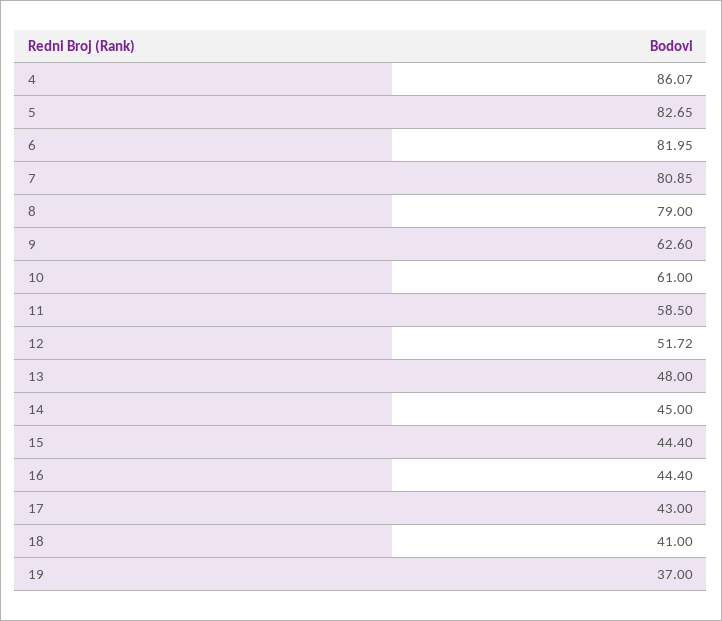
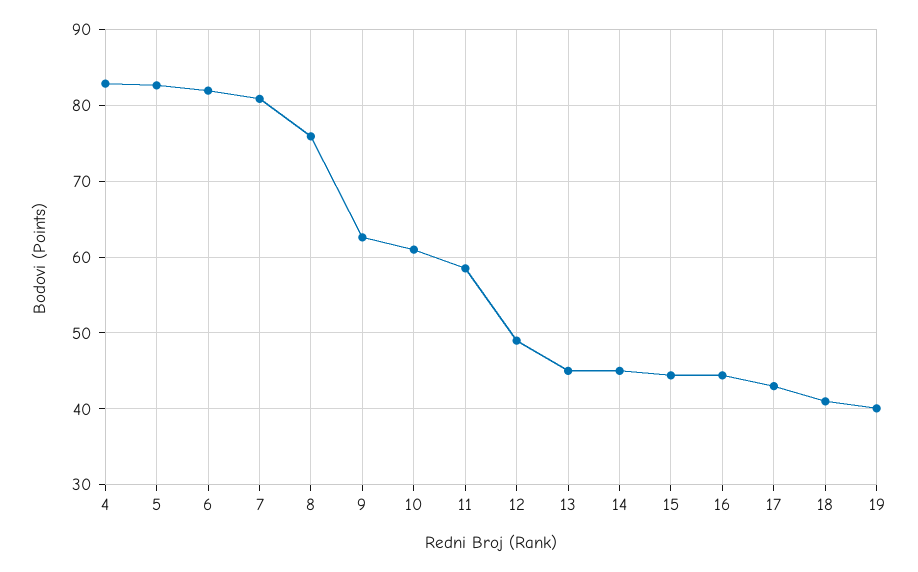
4: 86.07 -> 83
8: 79 -> 76
12: 51.72 -> 49
13: 48 -> 45
19: 37 -> 40

